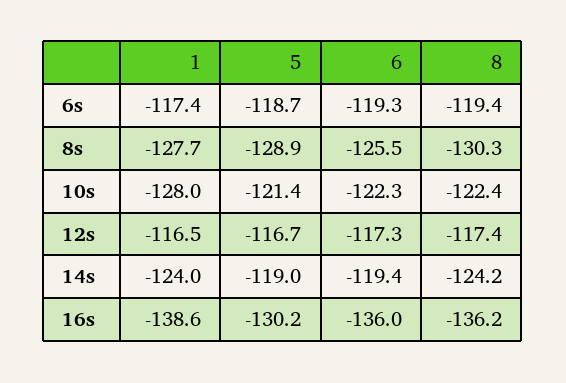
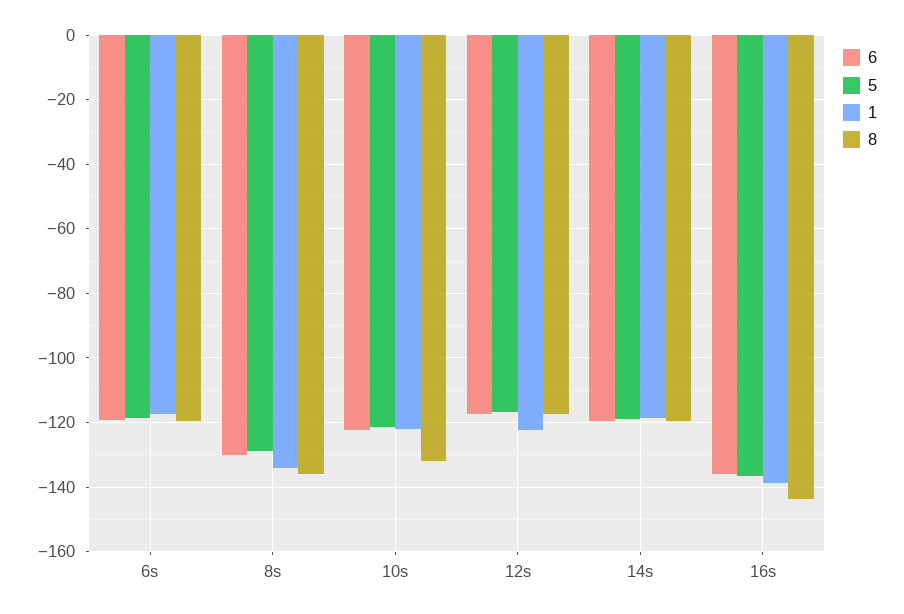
1, 8s: -127.7 -> -134
6, 8s: -125.5 -> -130
8, 8s: -130.3 -> -136
1, 10s: -128 -> -122
8, 10s: -122.4 -> -132
1, 12s: -116.5 -> -122
1, 14s: -124 -> -118
8, 14s: -124.2 -> -120
5, 16s: -130.2 -> -136
8, 16s: -136.2 -> -144

